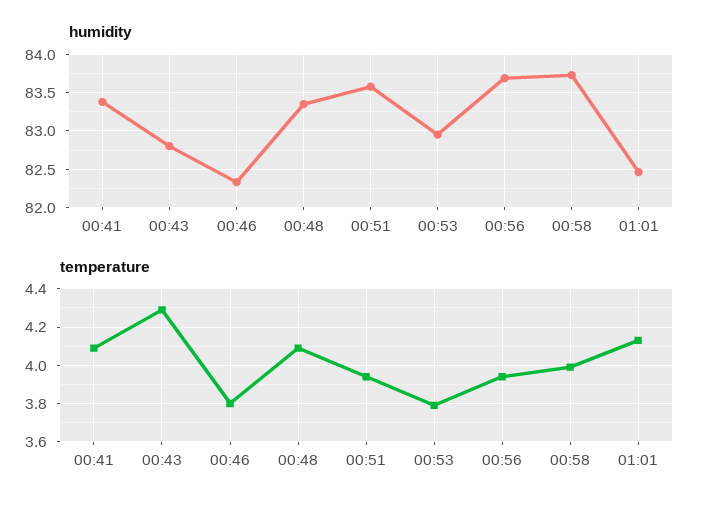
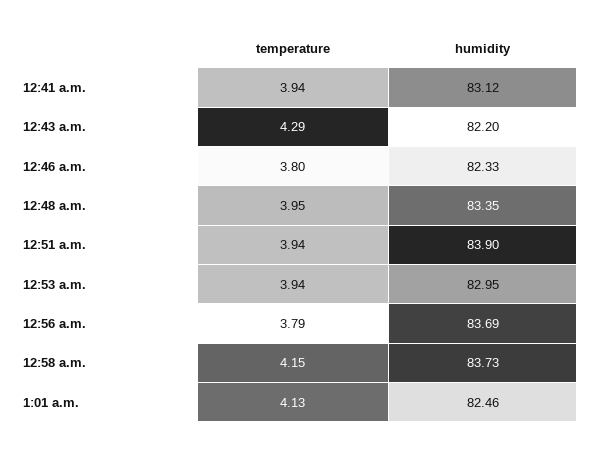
humidity, 00:41: 83.4 -> 83.12
humidity, 00:43: 82.8 -> 82.2
humidity, 00:51: 83.6 -> 83.9
temperature, 00:41: 4.1 -> 3.94
temperature, 00:48: 4.1 -> 3.95
temperature, 00:53: 3.8 -> 3.94
temperature, 00:56: 3.95 -> 3.79
temperature, 00:58: 4 -> 4.15

